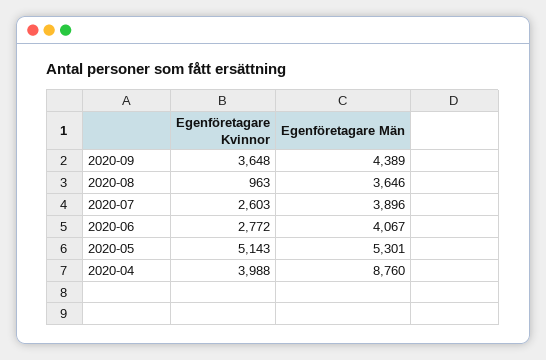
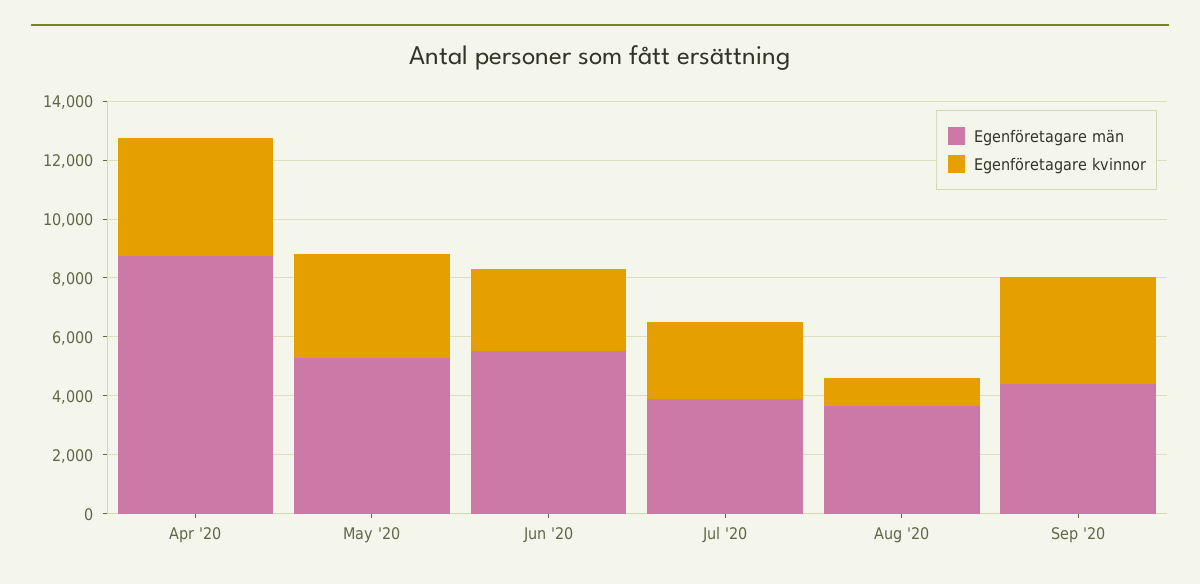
Egenföretagare Män, 2020-06: 4067 -> 5500
Egenföretagare Kvinnor, 2020-05: 5143 -> 3500

